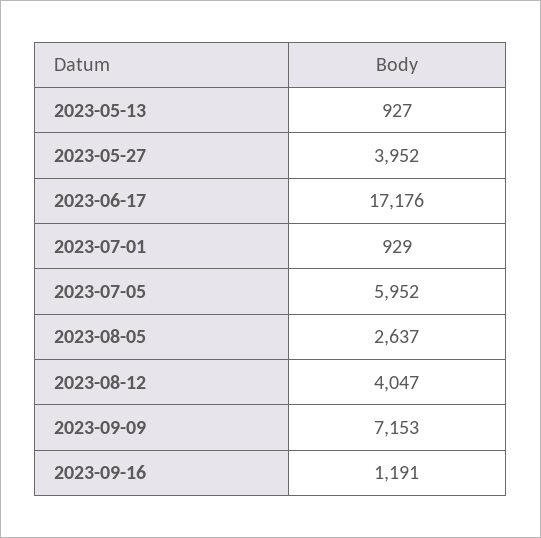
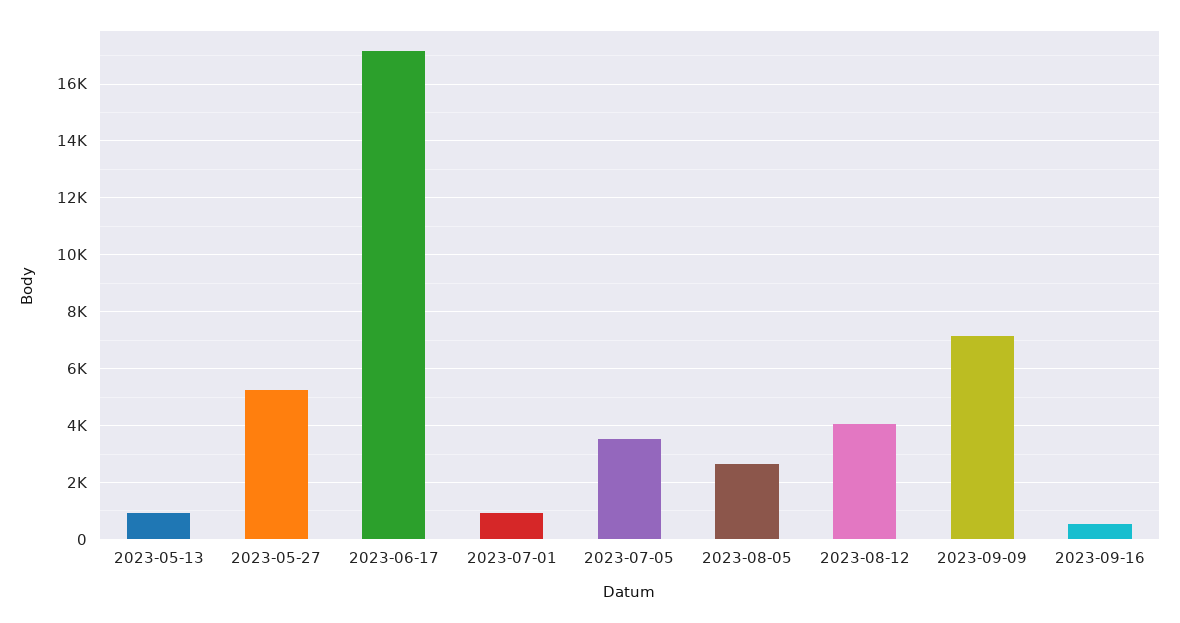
2023-05-27: 3952 -> 5250
2023-07-05: 5952 -> 3500
2023-09-16: 1191 -> 500

